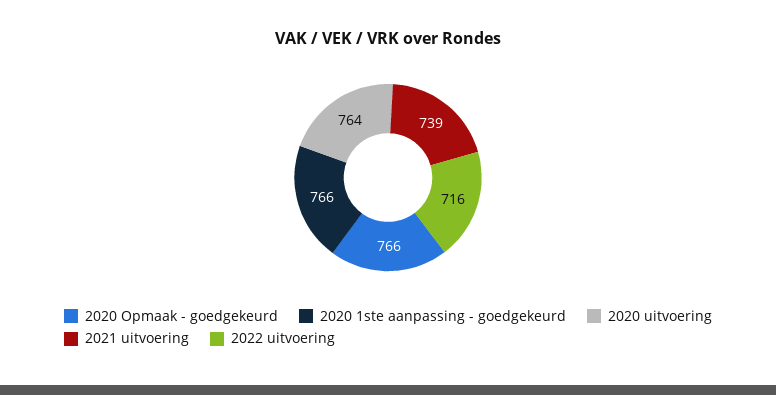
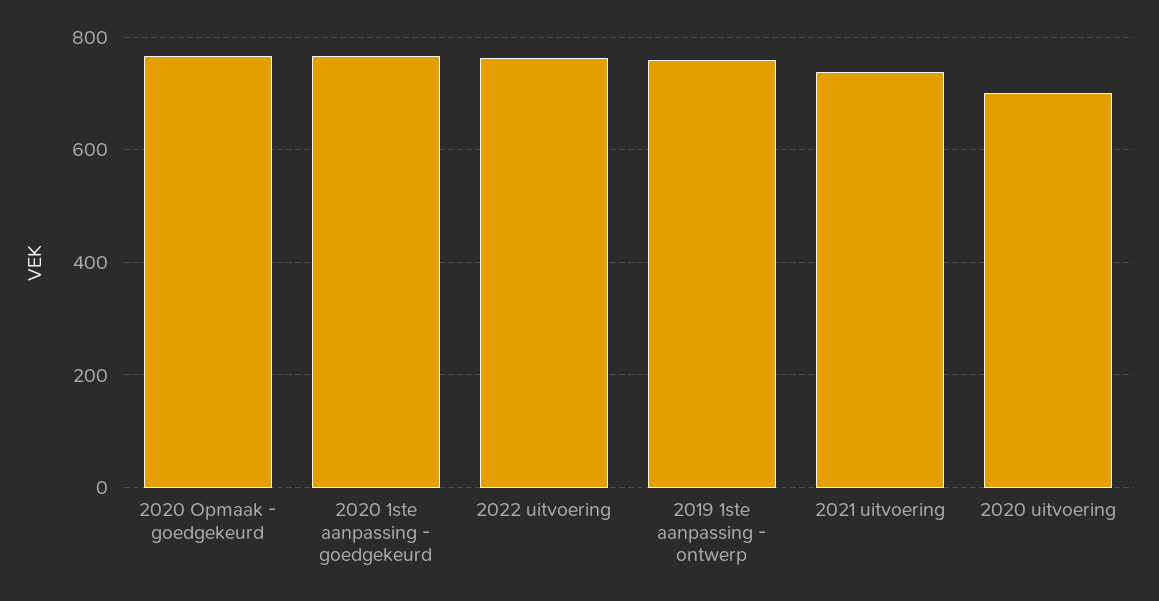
2020 uitvoering: 764 -> 700
2022 uitvoering: 716 -> 760
2019 1ste aanpassing - ontwerp: none -> 760

